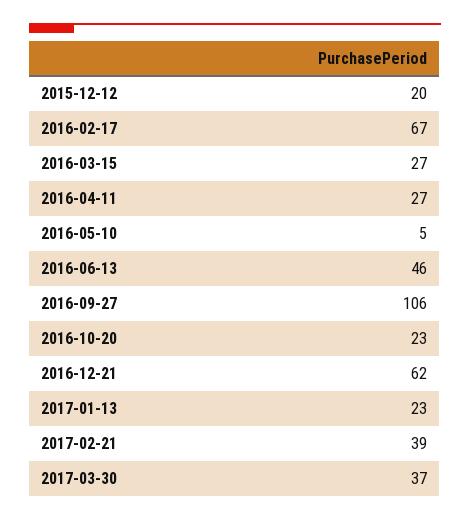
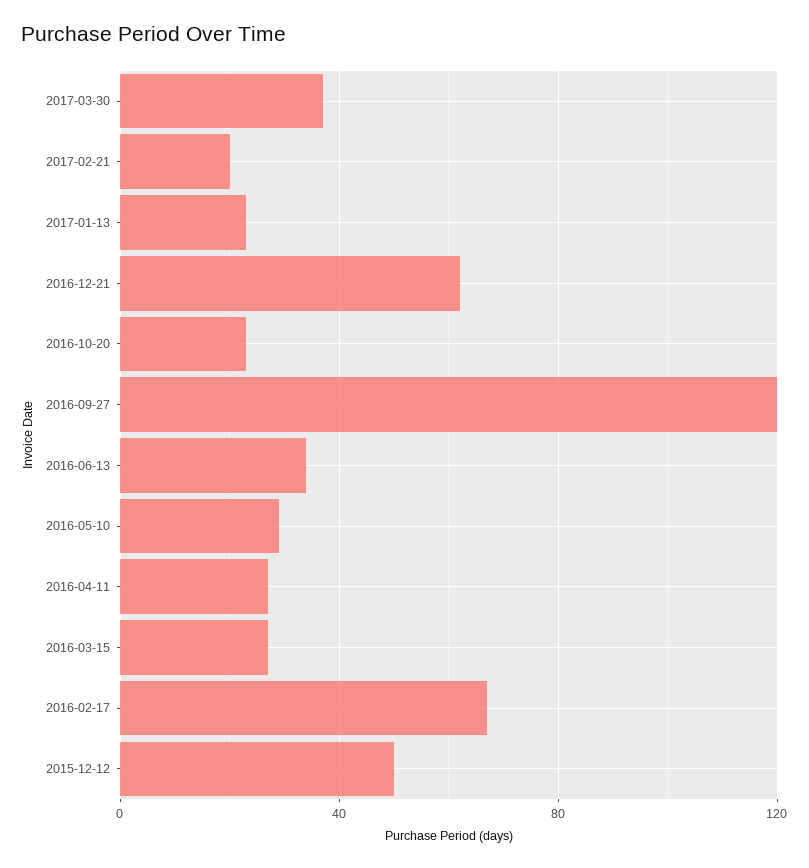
2015-12-12: 20 -> 50
2016-05-10: 5 -> 30
2016-06-13: 46 -> 35
2016-09-27: 106 -> 120
2017-02-21: 39 -> 20

